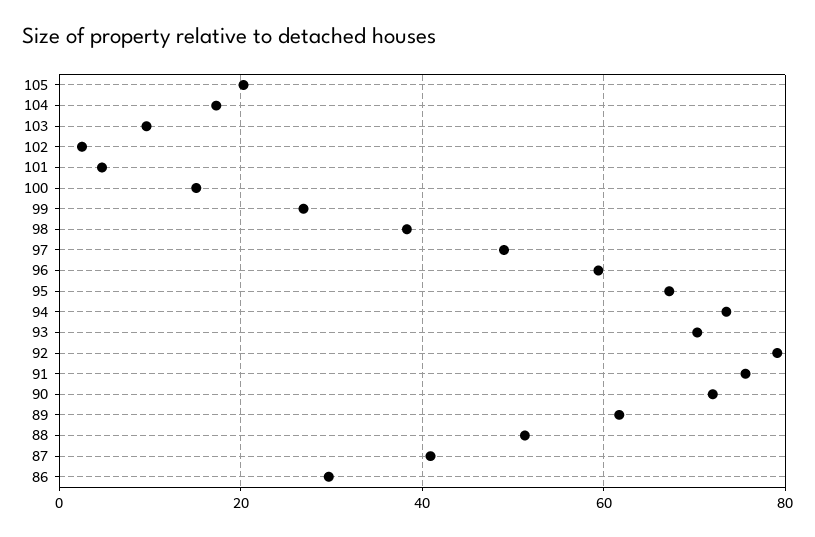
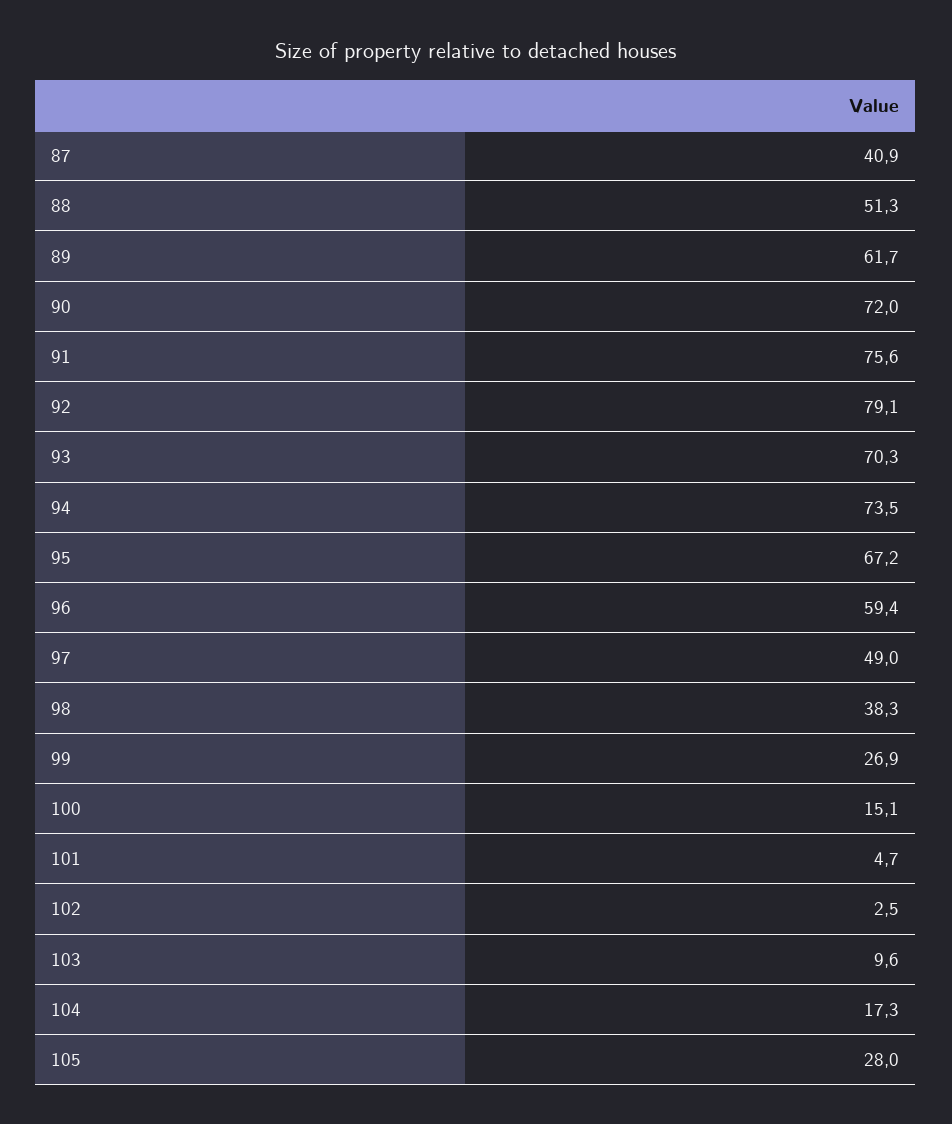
105: 20 -> 28
86: 30 -> none

